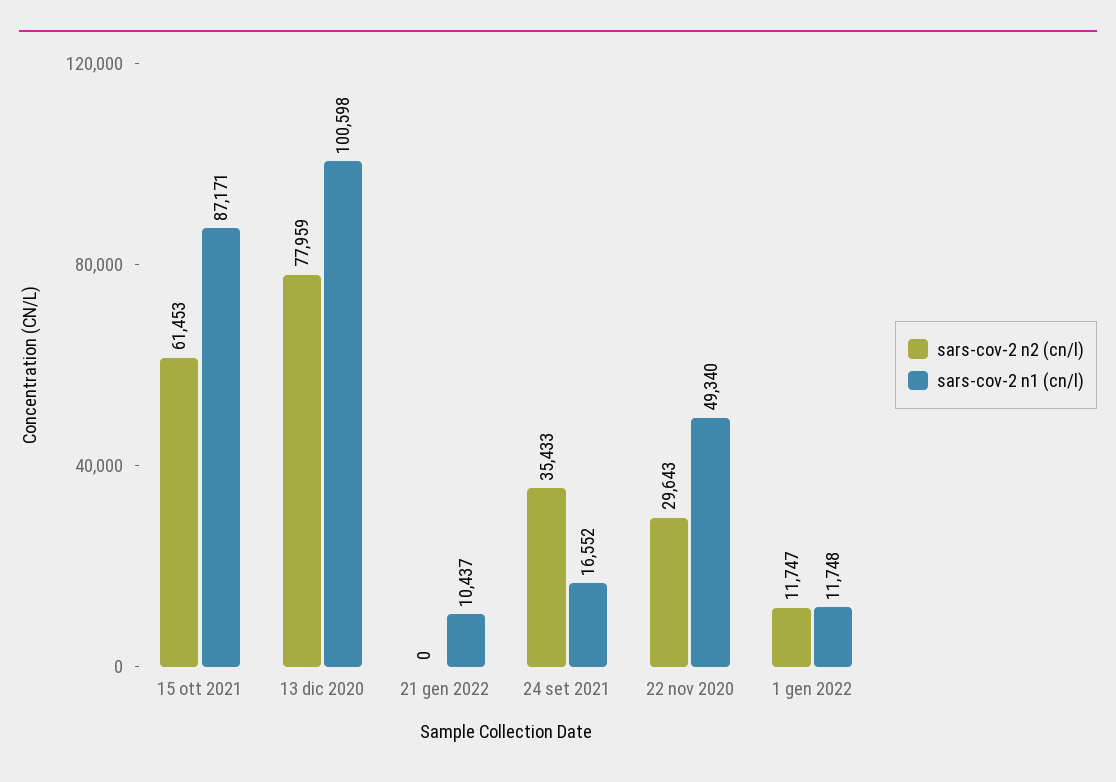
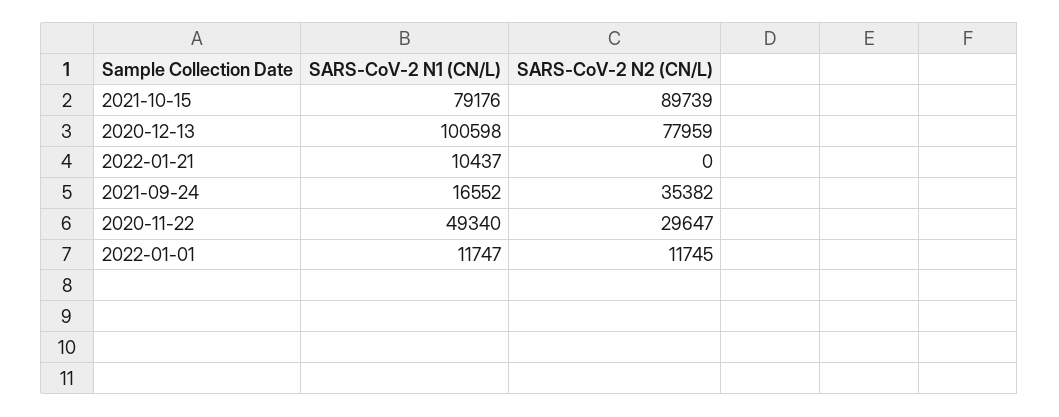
sars-cov-2 n2 (cn/l), 15 ott 2021: 61453 -> 89739
sars-cov-2 n1 (cn/l), 15 ott 2021: 87171 -> 79176
sars-cov-2 n2 (cn/l), 24 set 2021: 35433 -> 35382
sars-cov-2 n2 (cn/l), 22 nov 2020: 29643 -> 29647
sars-cov-2 n2 (cn/l), 1 gen 2022: 11747 -> 11745
sars-cov-2 n1 (cn/l), 1 gen 2022: 11748 -> 11747

